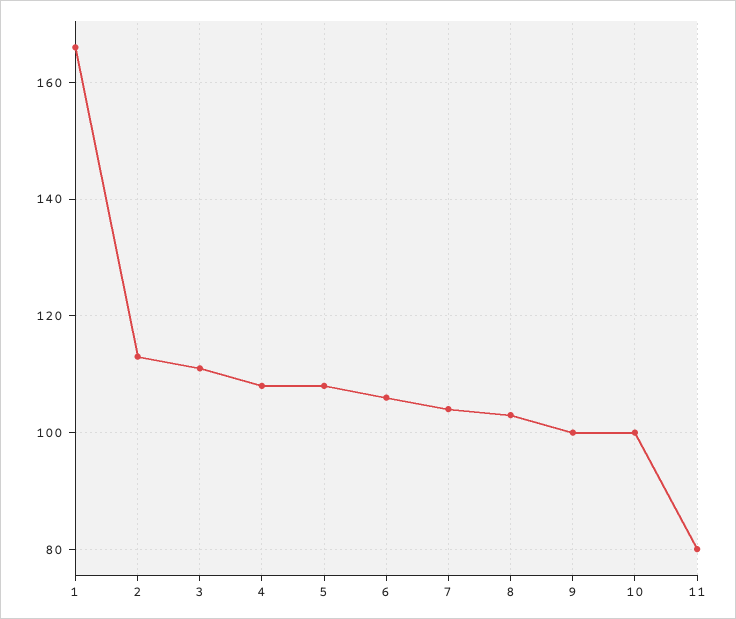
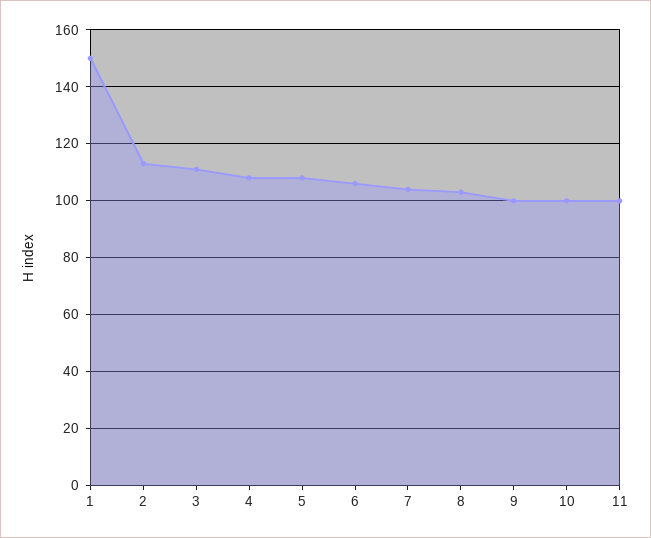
1: 165 -> 150
11: 80 -> 100

